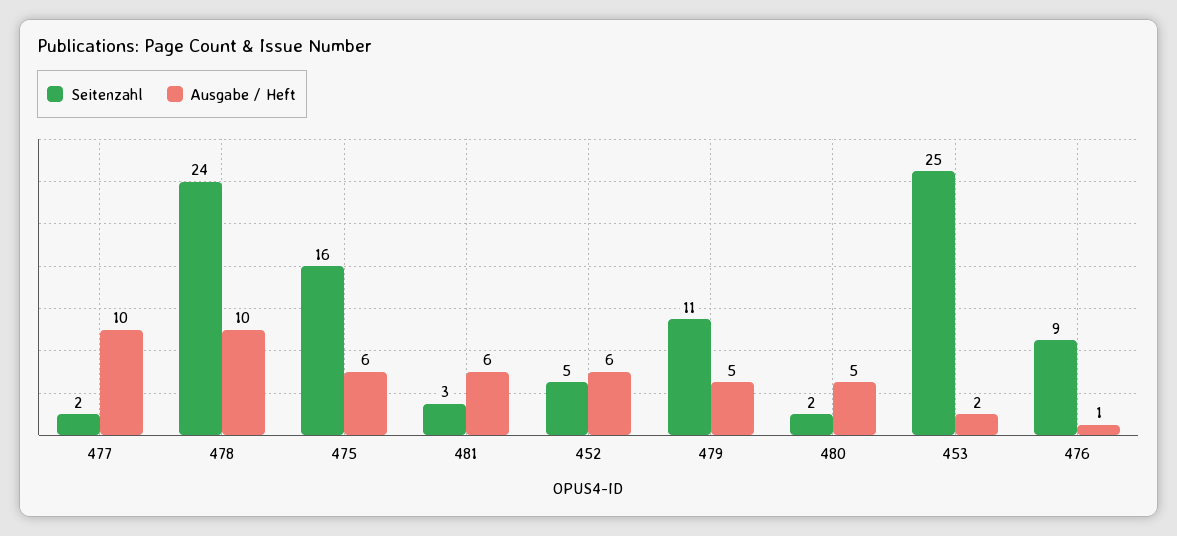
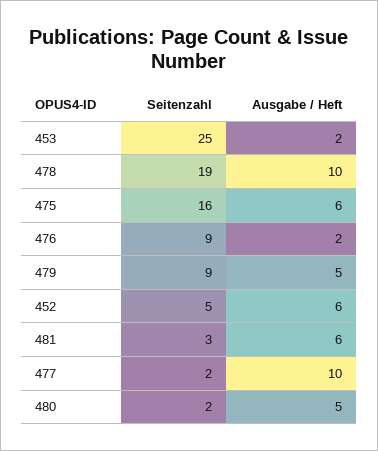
Seitenzahl, 478: 24 -> 19
Seitenzahl, 479: 11 -> 9
Ausgabe / Heft, 476: 1 -> 2

